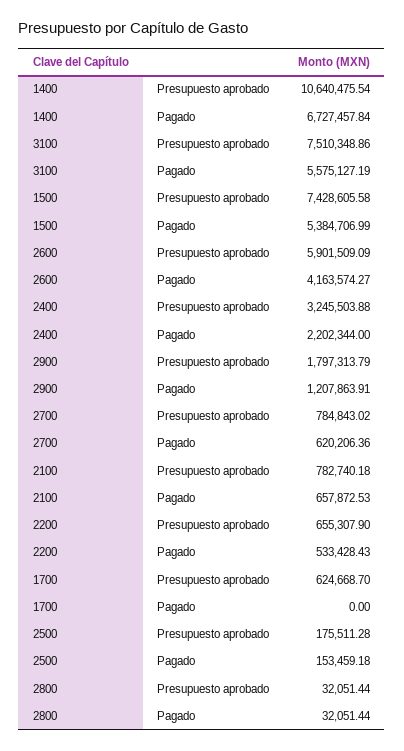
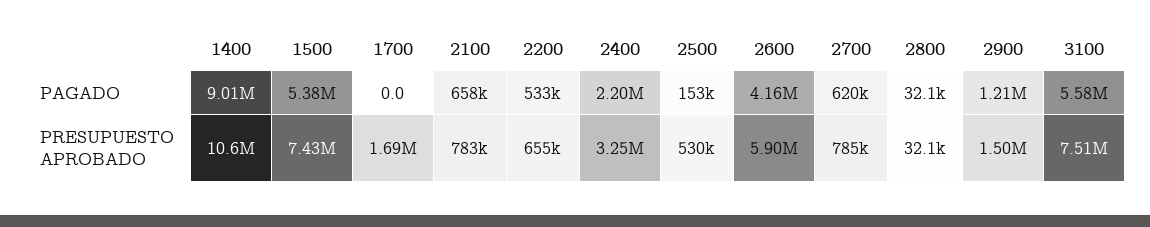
1400, Pagado: 6727457.84 -> 9010000
2900, Presupuesto aprobado: 1797313.79 -> 1500000
1700, Presupuesto aprobado: 624668.7 -> 1690000
2500, Presupuesto aprobado: 175511.28 -> 530000

